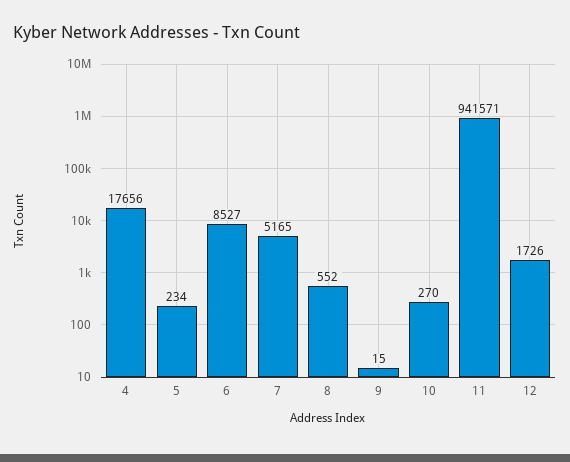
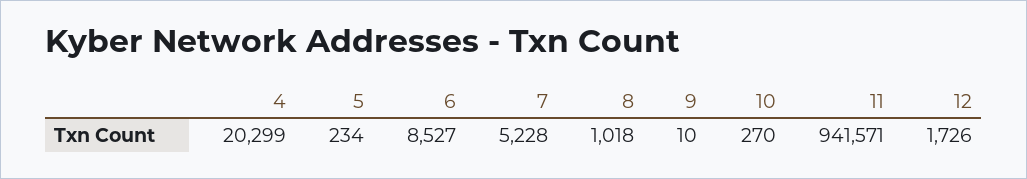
4: 17656 -> 20299
7: 5165 -> 5228
8: 552 -> 1018
9: 15 -> 10

